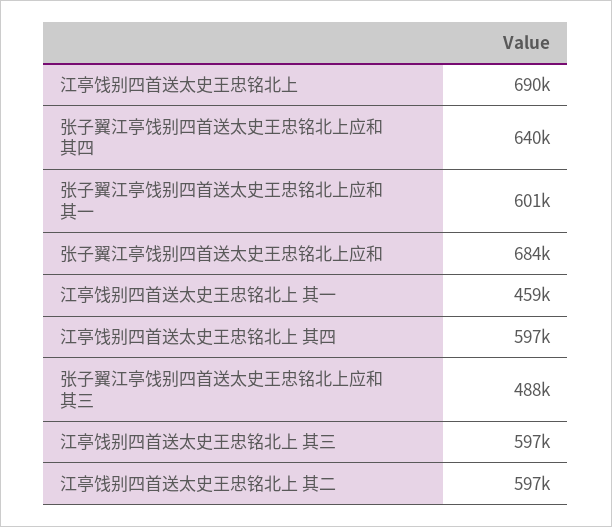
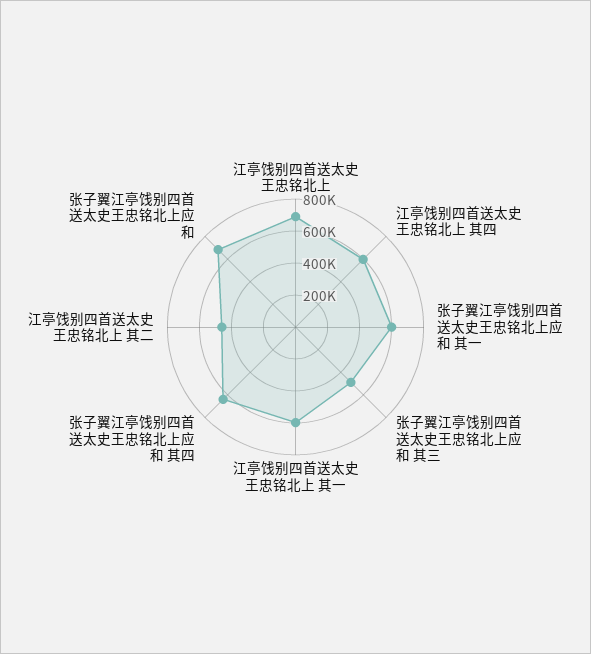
江亭饯别四首送太史王忠铭北上 其一: 459000 -> 600000
江亭饯别四首送太史王忠铭北上 其三: 597000 -> none
江亭饯别四首送太史王忠铭北上 其二: 597000 -> 450000

